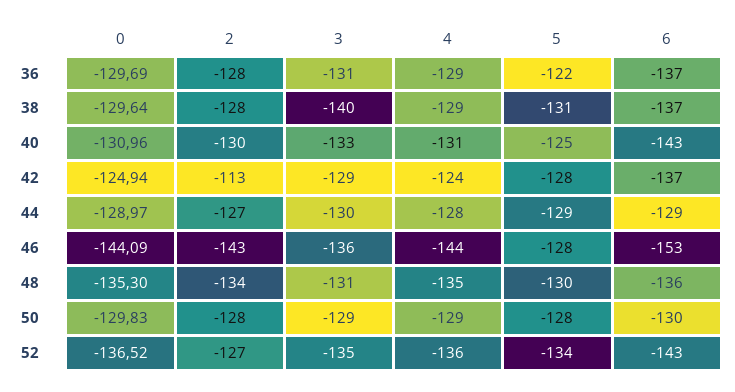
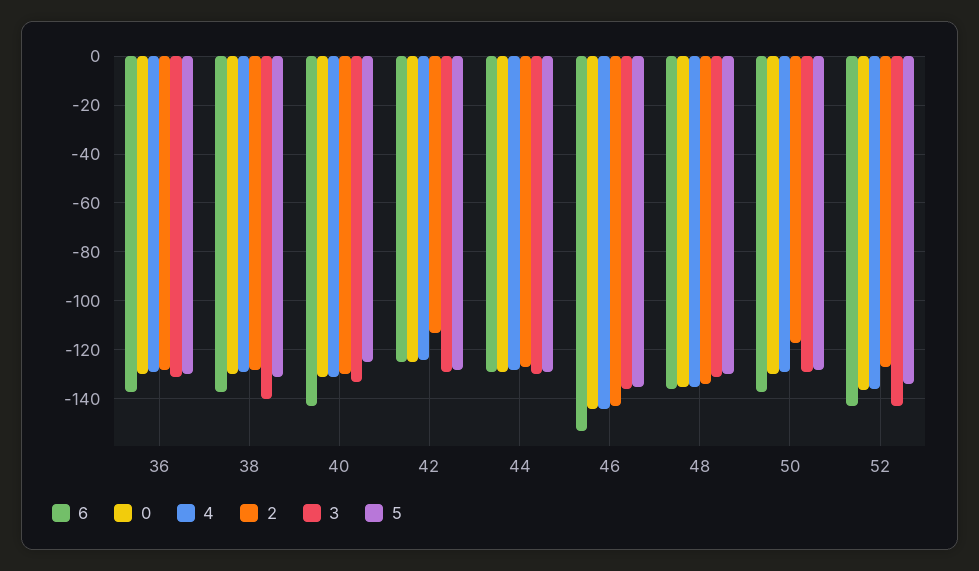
5, 36: -122 -> -130
6, 42: -137 -> -125
5, 46: -128 -> -135
2, 50: -128 -> -117.5
6, 50: -130 -> -137.5
3, 52: -135 -> -142.5

